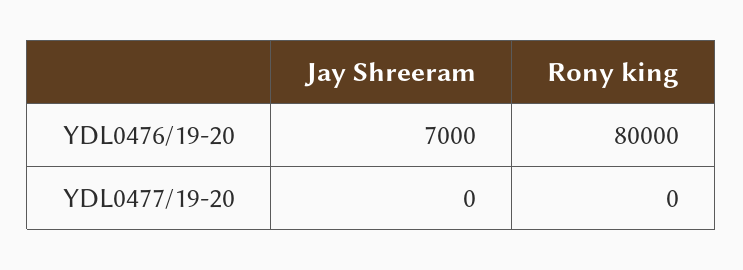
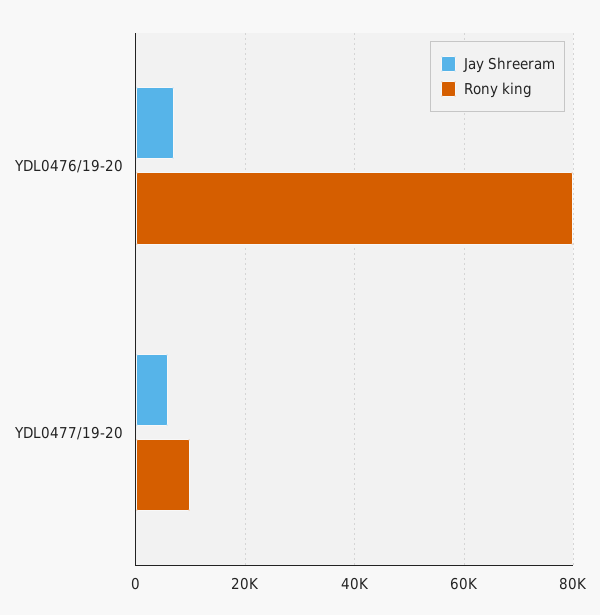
Jay Shreeram, YDL0477/19-20: 0 -> 6000
Rony king, YDL0477/19-20: 0 -> 10000

